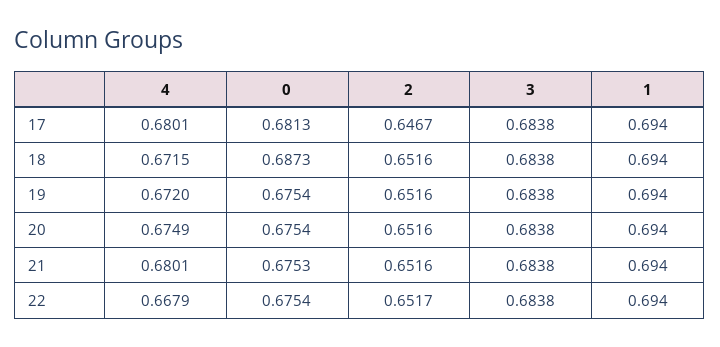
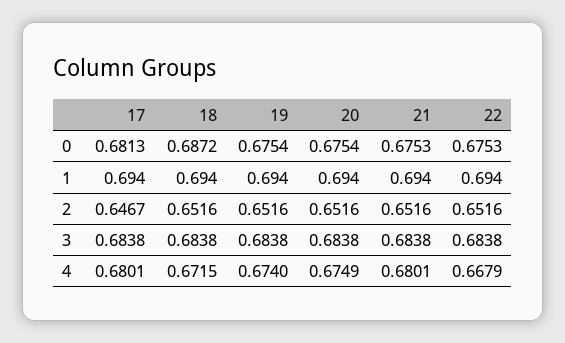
0, 18: 0.6873 -> 0.6872
4, 19: 0.672 -> 0.674
0, 22: 0.6754 -> 0.6753
2, 22: 0.6517 -> 0.6516

